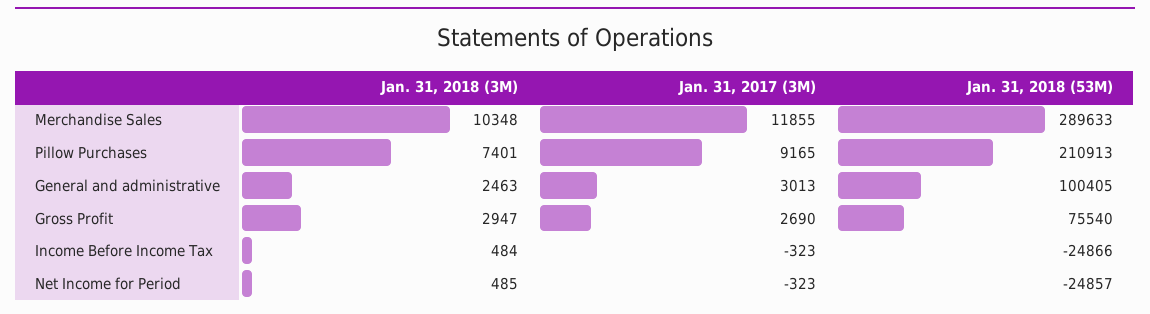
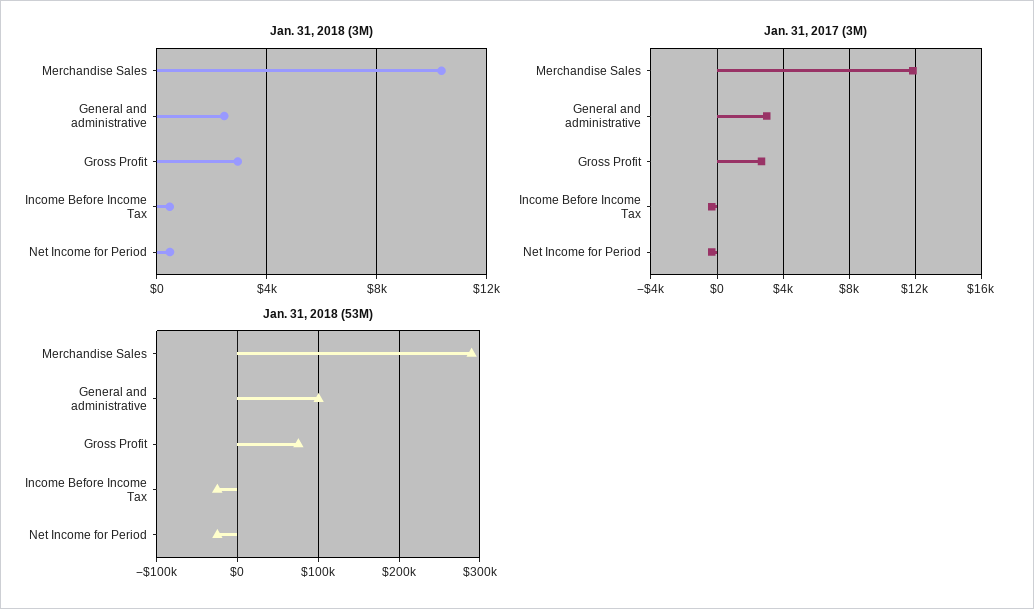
Jan. 31, 2018 (3M), Pillow Purchases: 7401 -> none
Jan. 31, 2017 (3M), Pillow Purchases: 9165 -> none
Jan. 31, 2018 (53M), Pillow Purchases: 210913 -> none

